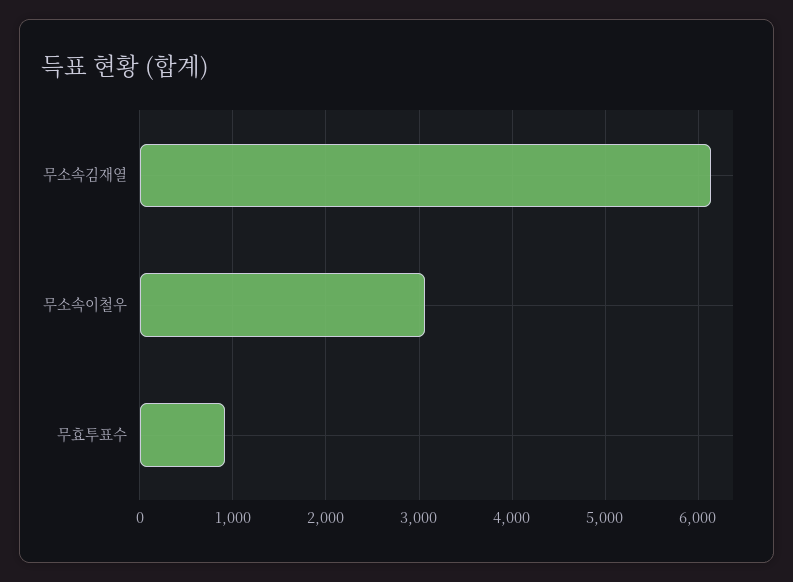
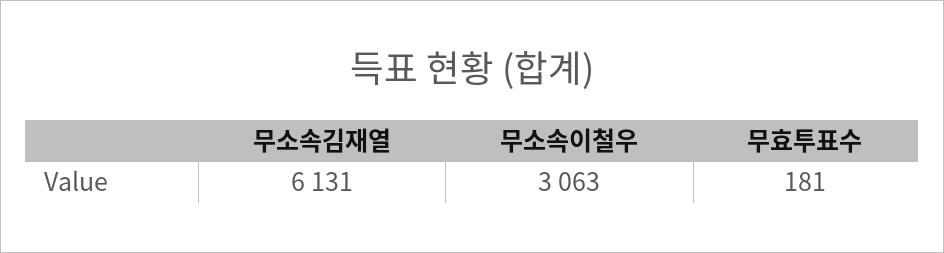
무효투표수: 900 -> 181

